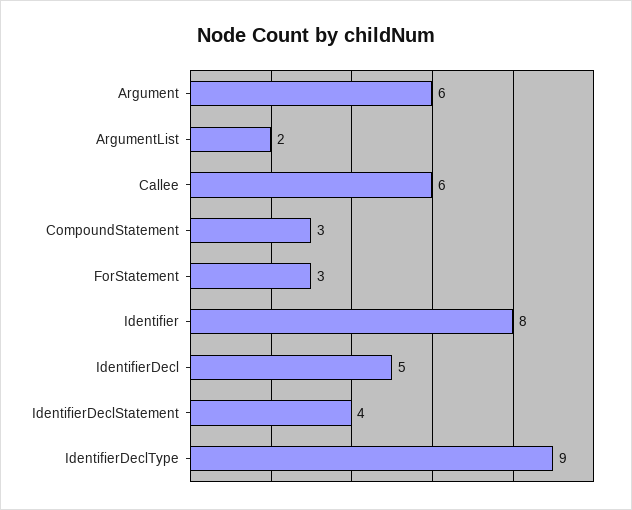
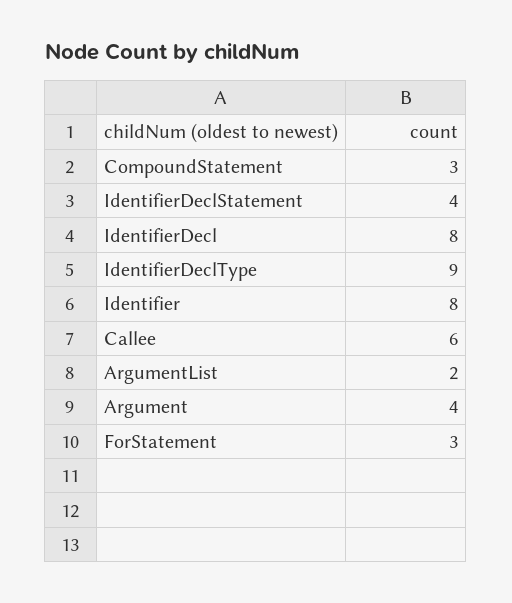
Argument: 6 -> 4
IdentifierDecl: 5 -> 8

